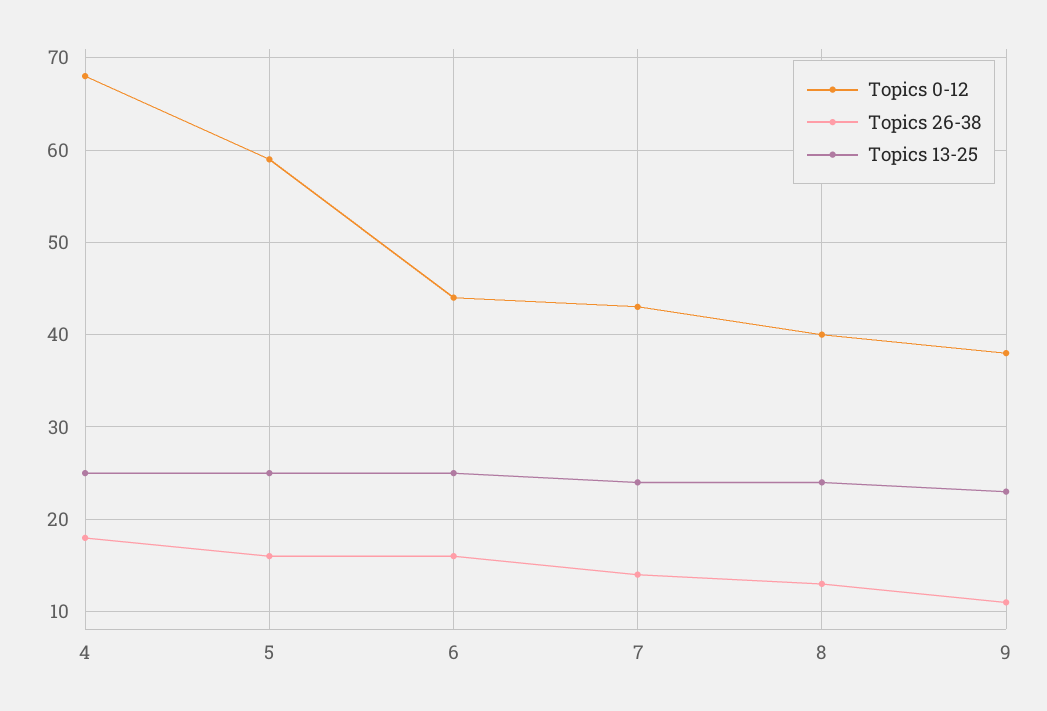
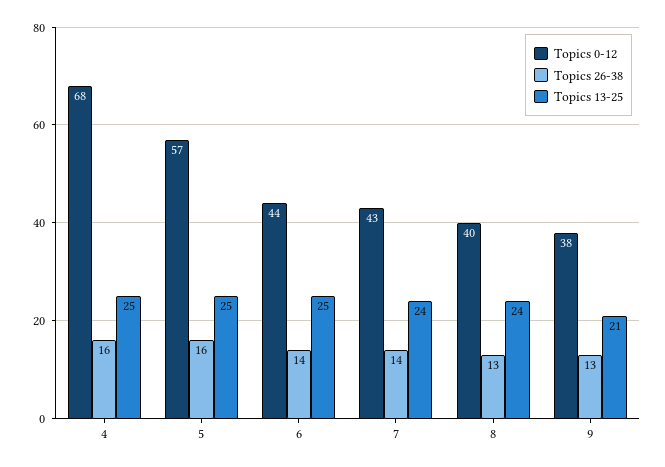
Topics 26-38, 4: 18 -> 16
Topics 0-12, 5: 59 -> 57
Topics 26-38, 6: 16 -> 14
Topics 26-38, 9: 11 -> 13
Topics 13-25, 9: 23 -> 21

